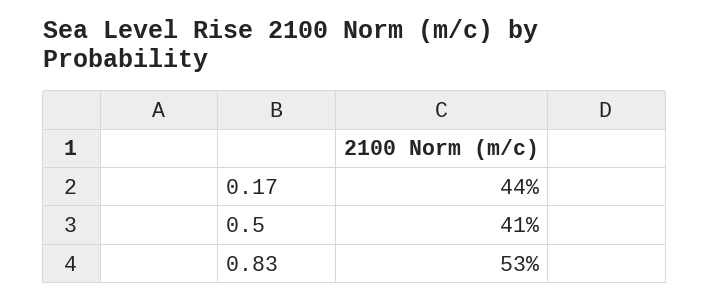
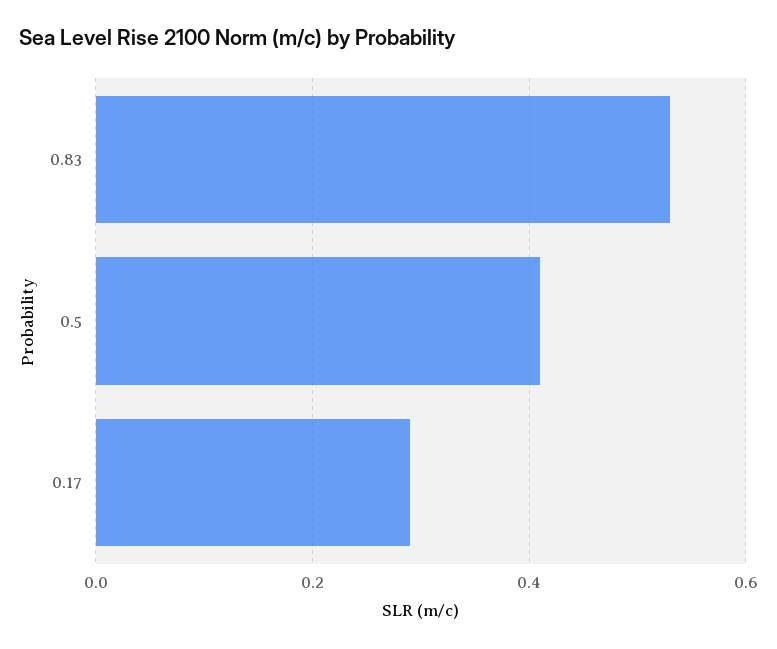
0.17: 0.44 -> 0.3

